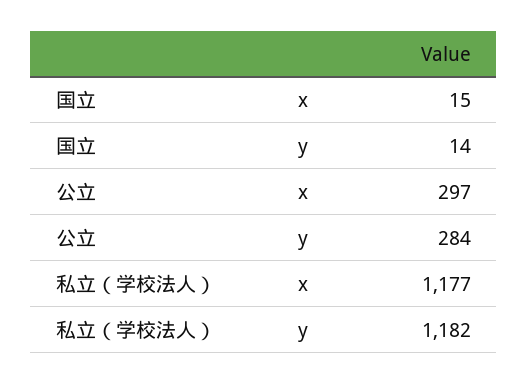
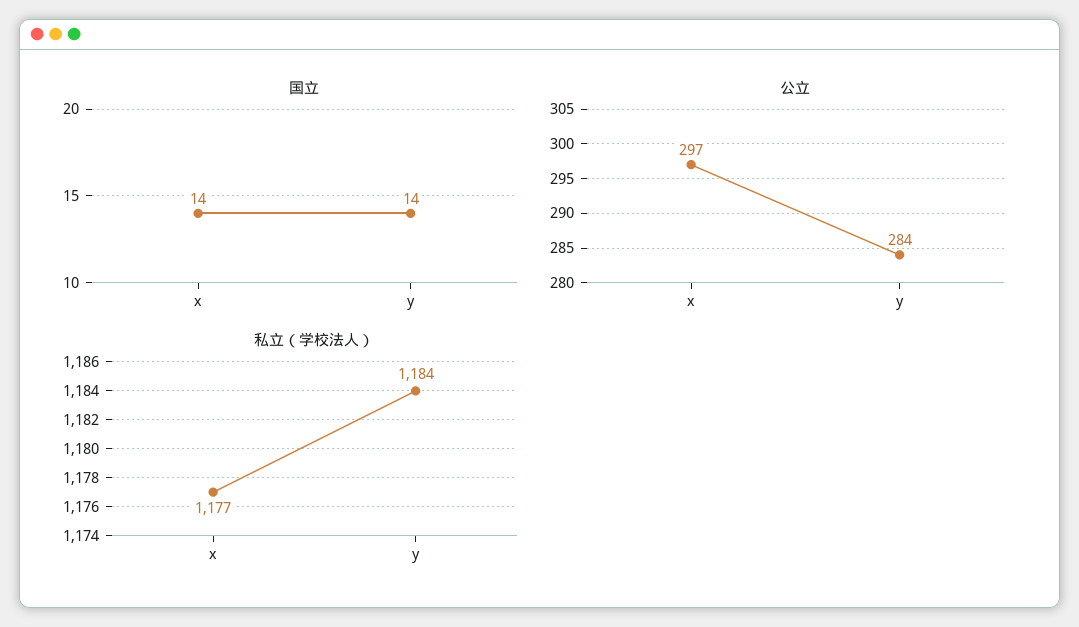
国立, x: 15 -> 14
私立（学校法人）, y: 1182 -> 1184

